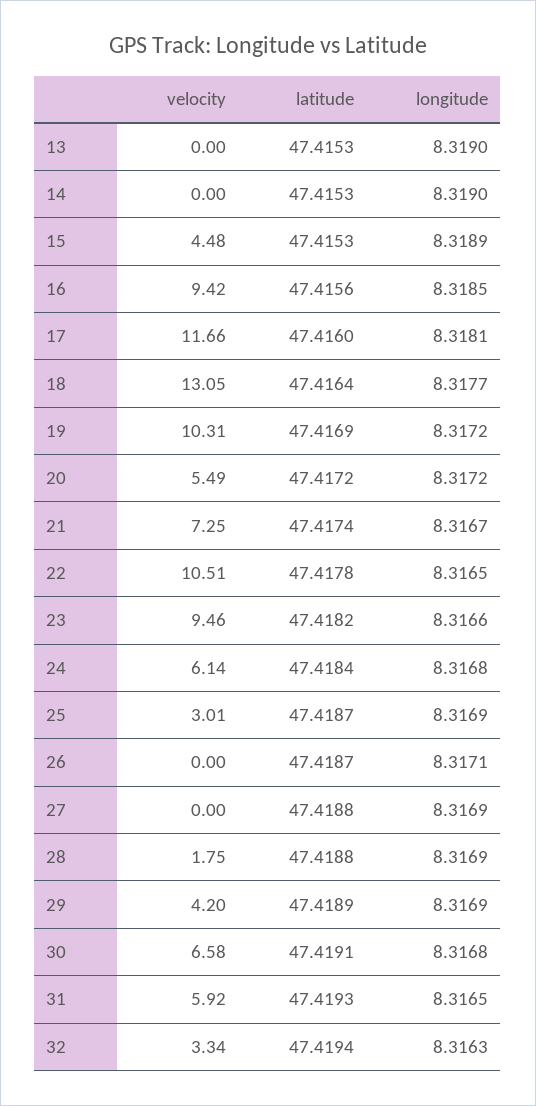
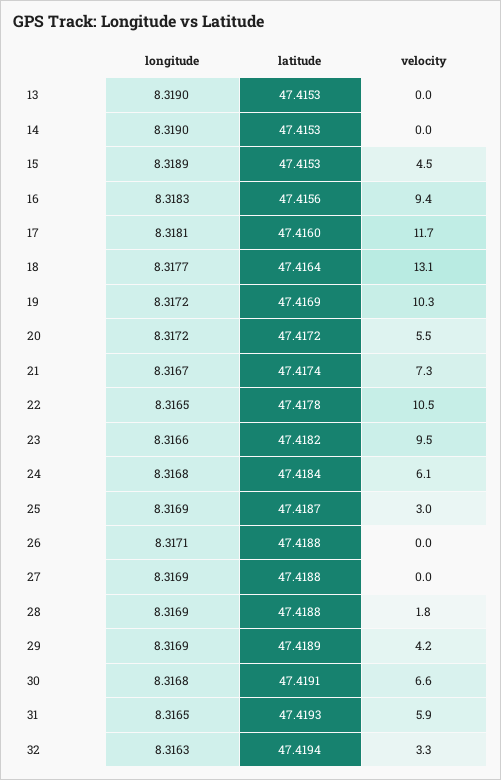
longitude, 16: 8.3185 -> 8.3183
latitude, 26: 47.4187 -> 47.4188

